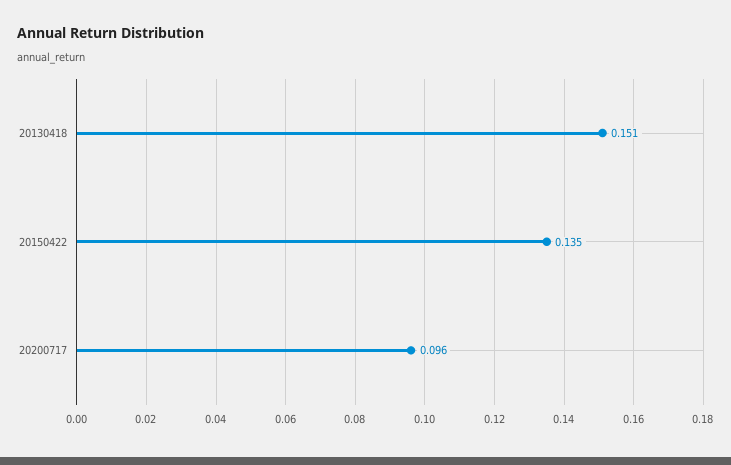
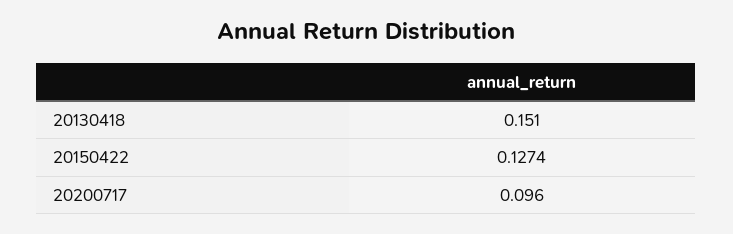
20150422: 0.135 -> 0.1274

